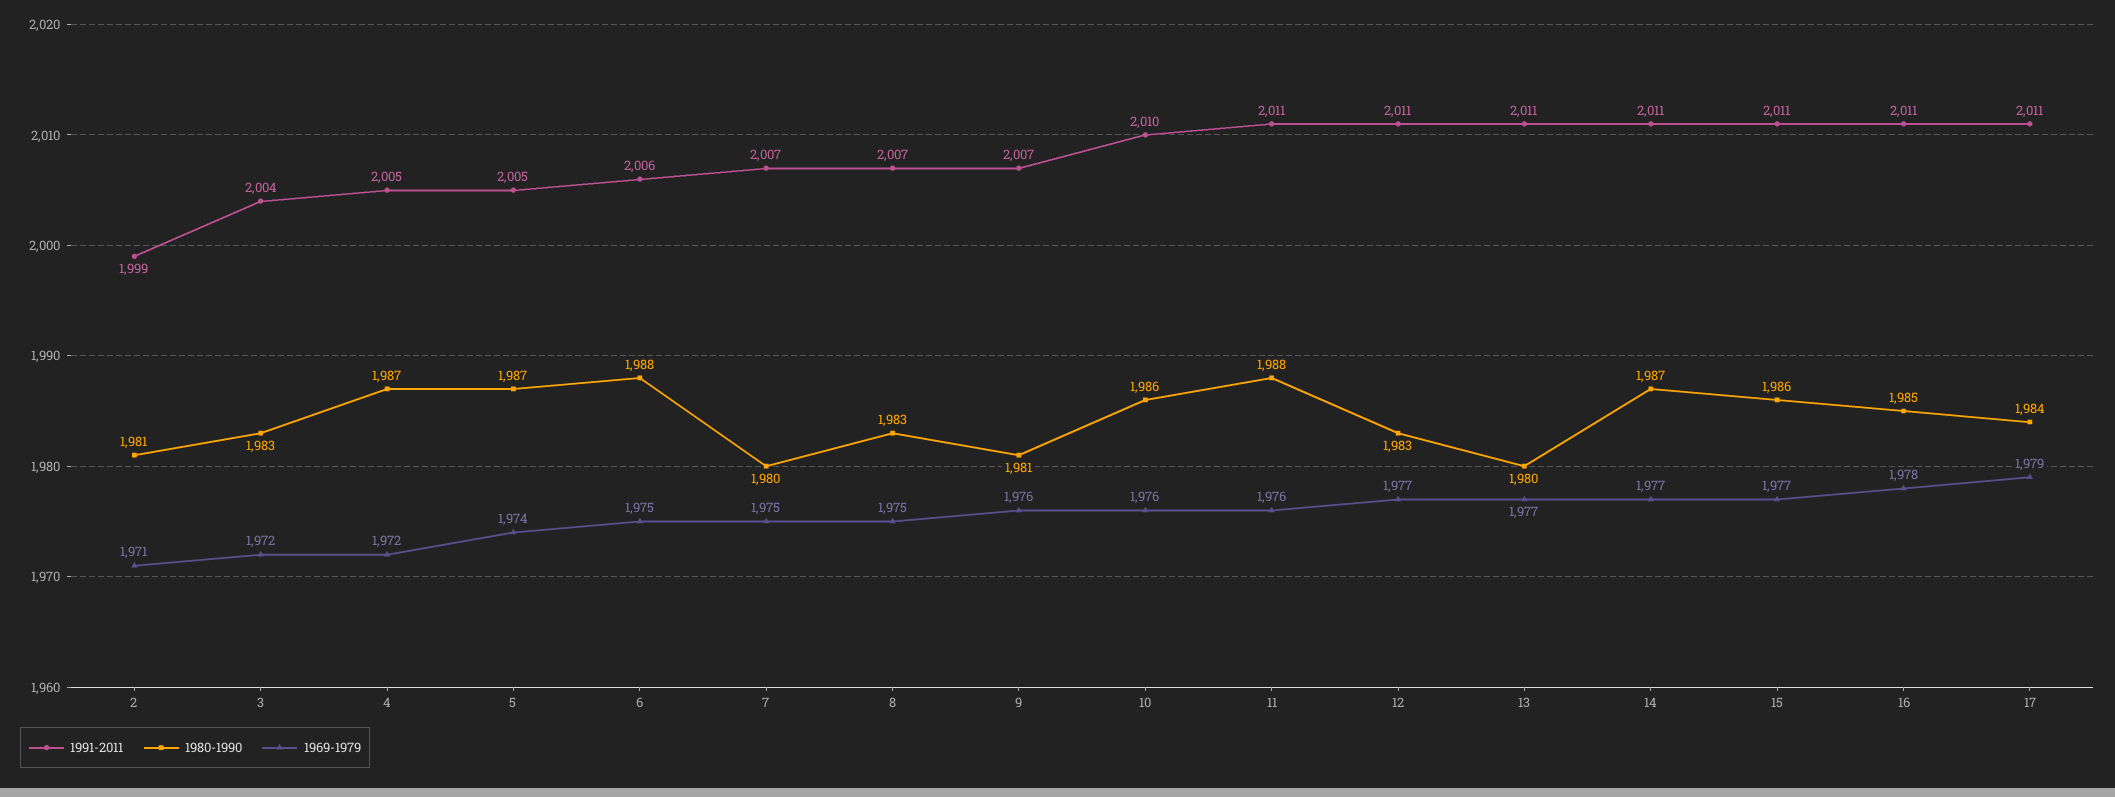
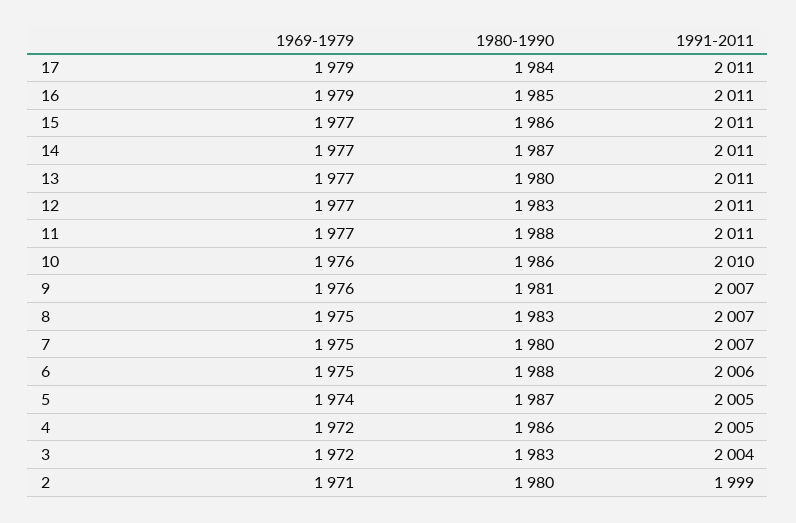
1980-1990, 2: 1981 -> 1980
1980-1990, 4: 1987 -> 1986
1969-1979, 11: 1976 -> 1977
1969-1979, 16: 1978 -> 1979

